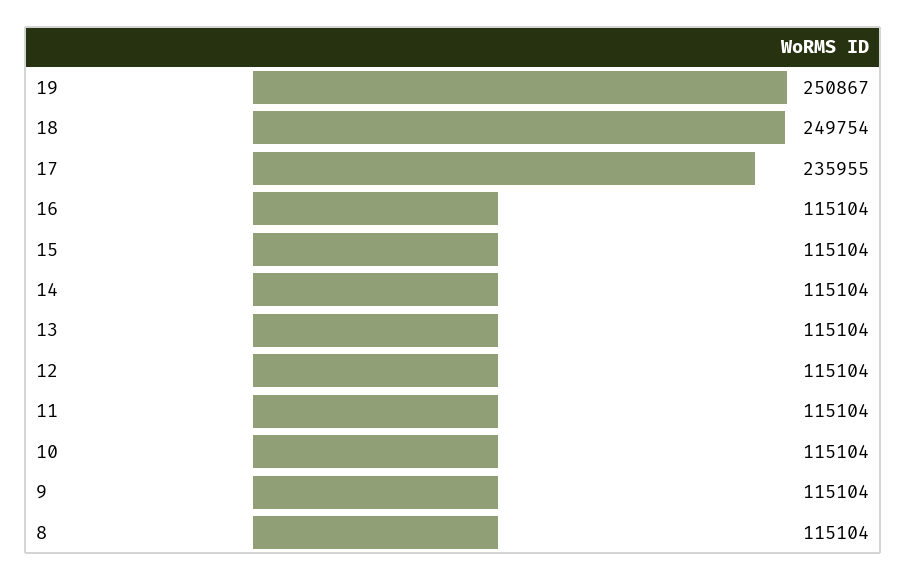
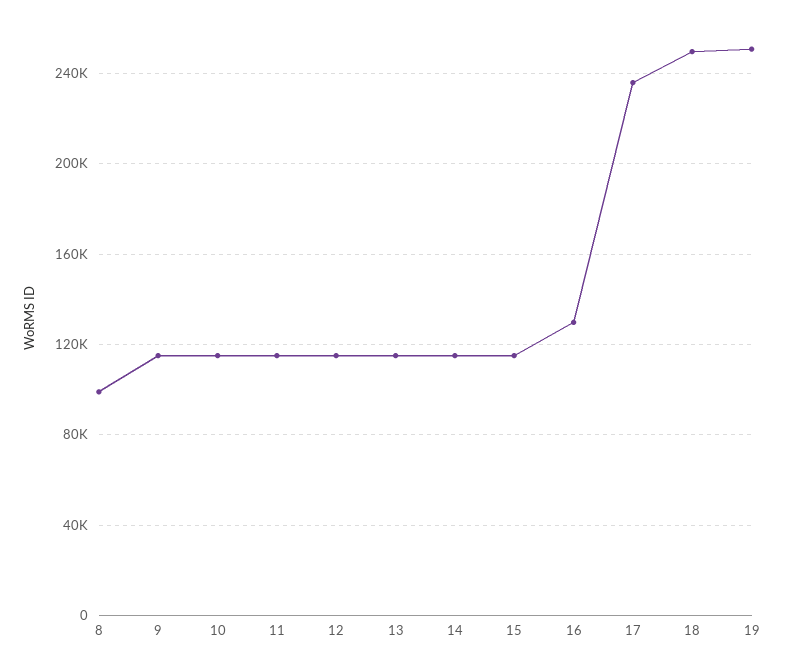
16: 115104 -> 130000
8: 115104 -> 100000

